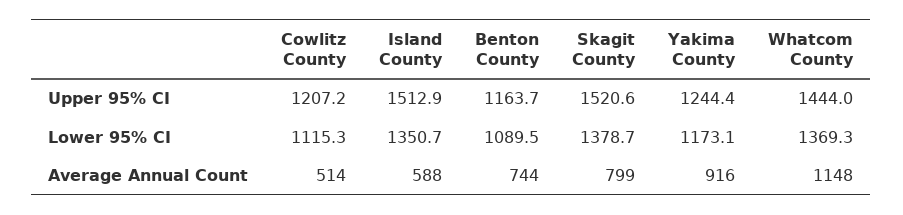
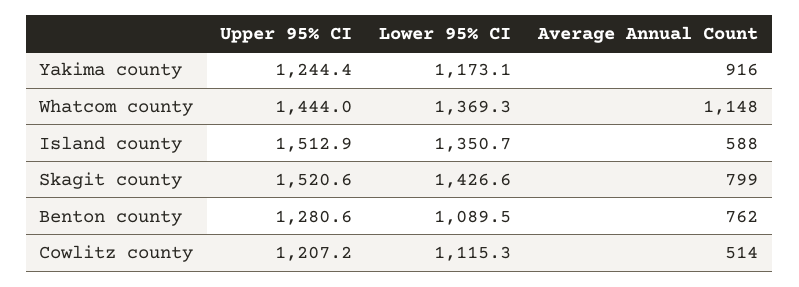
Benton County, Upper 95% CI: 1163.7 -> 1280.6
Skagit County, Lower 95% CI: 1378.7 -> 1426.6
Benton County, Average Annual Count: 744 -> 762

